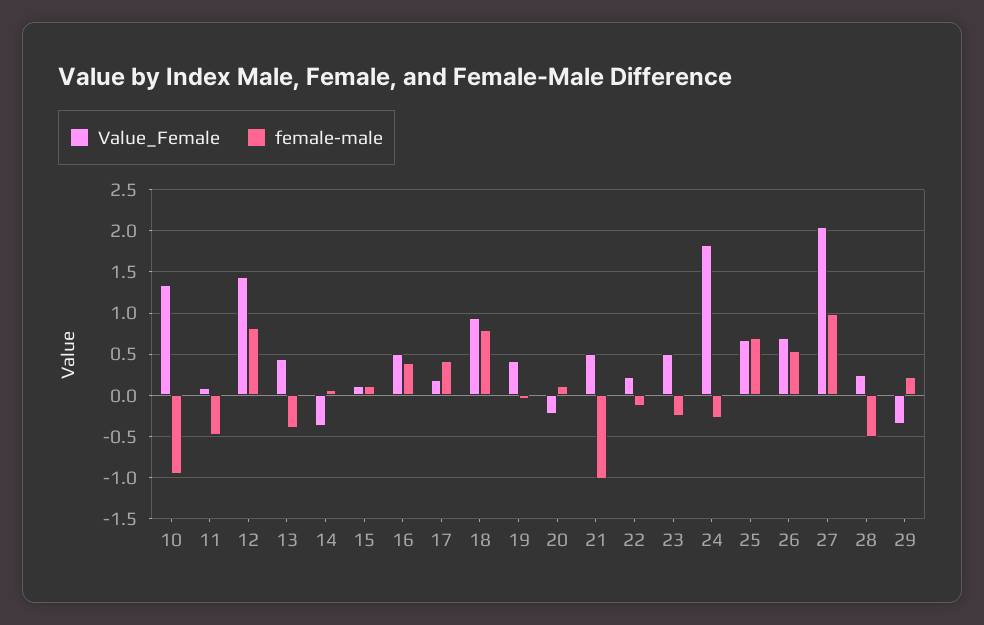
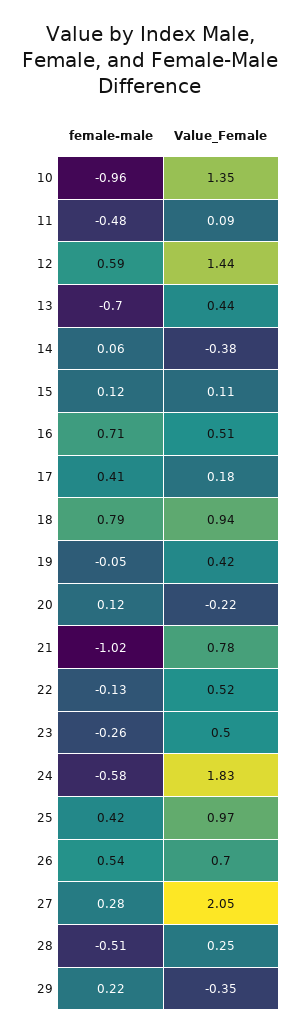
female-male, 12: 0.8 -> 0.59
female-male, 13: -0.4 -> -0.7
female-male, 16: 0.4 -> 0.71
Value_Female, 21: 0.5 -> 0.78
Value_Female, 22: 0.2 -> 0.52
female-male, 24: -0.3 -> -0.58
Value_Female, 25: 0.7 -> 0.97
female-male, 25: 0.7 -> 0.42
female-male, 27: 1 -> 0.28

